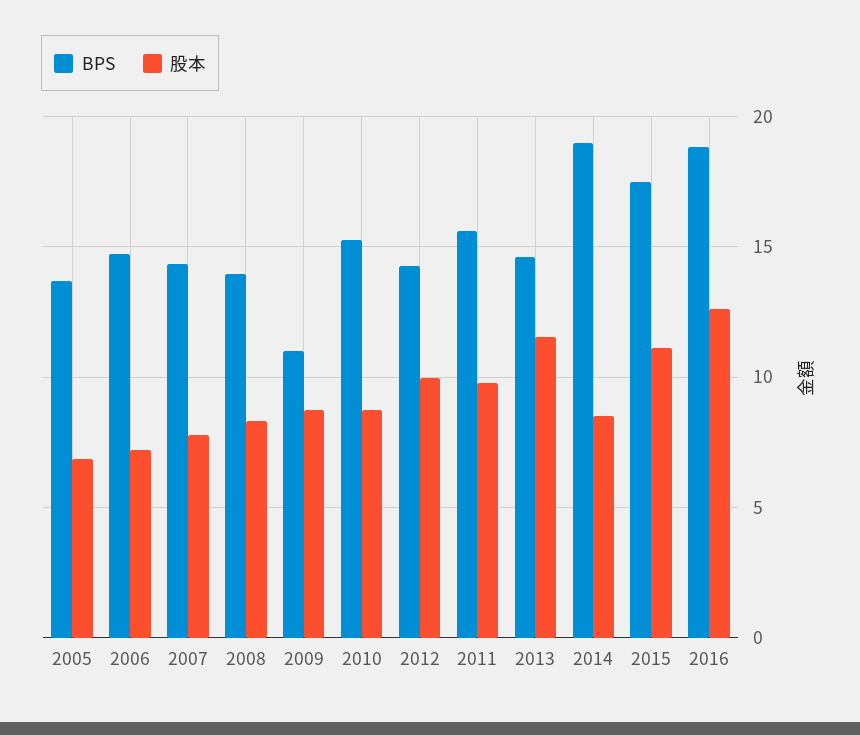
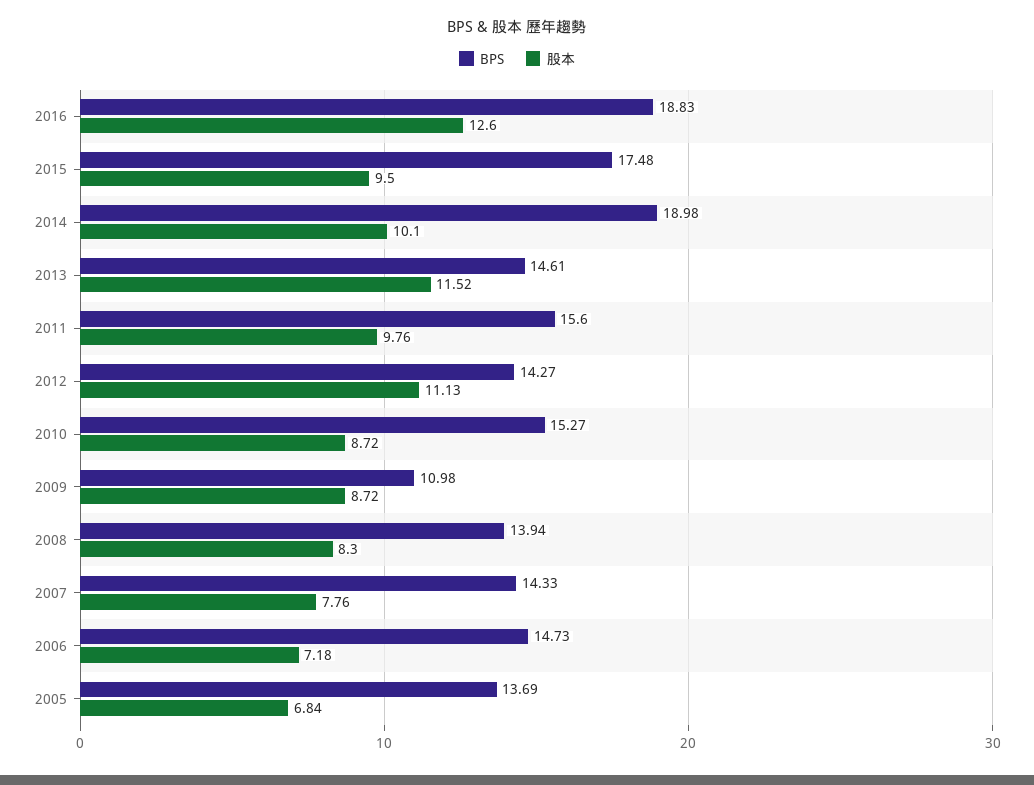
股本, 2012: 10 -> 11.13
股本, 2014: 8.5 -> 10.1
股本, 2015: 11 -> 9.5

